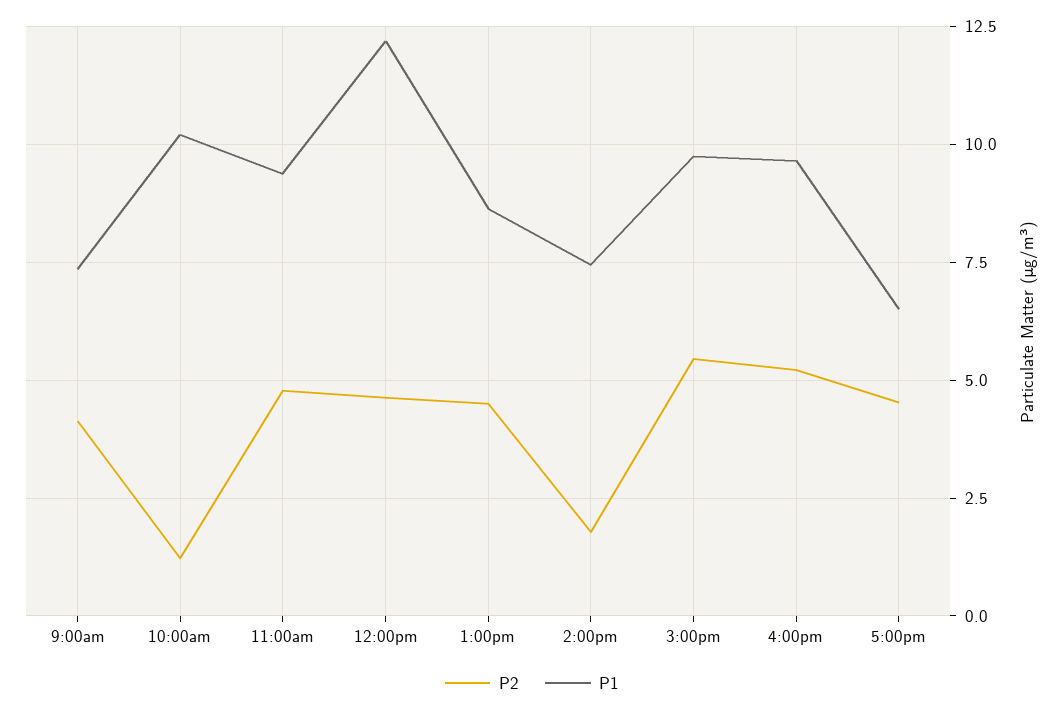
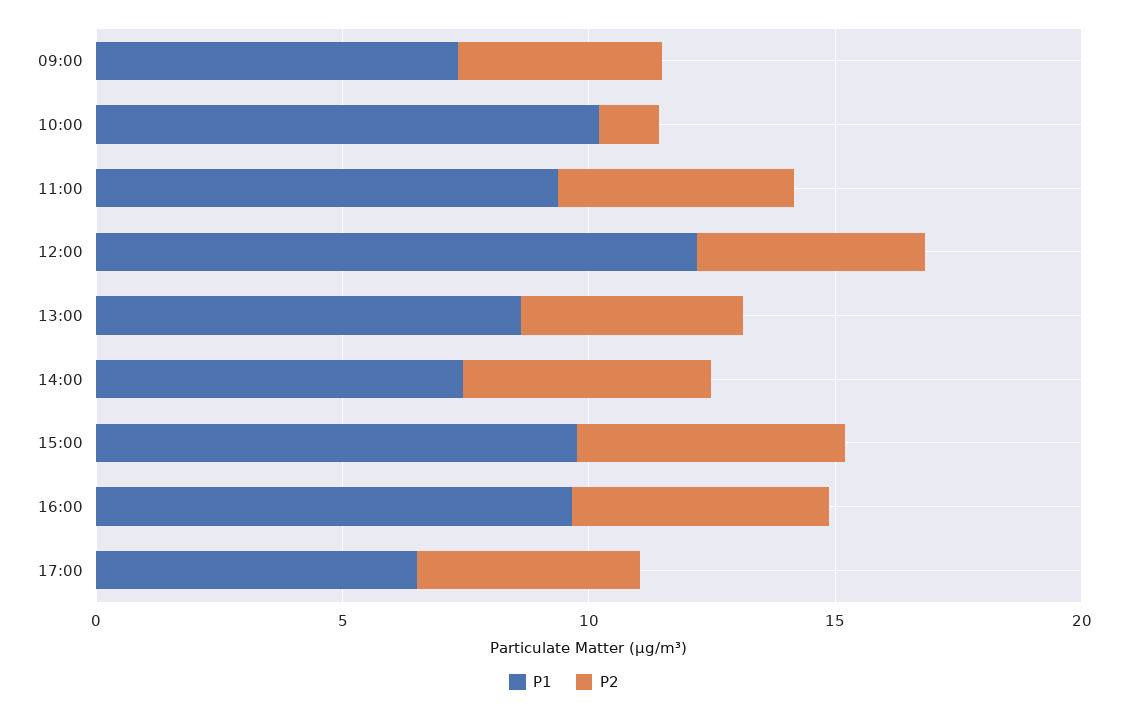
P2, 2:00pm: 1.75 -> 5

